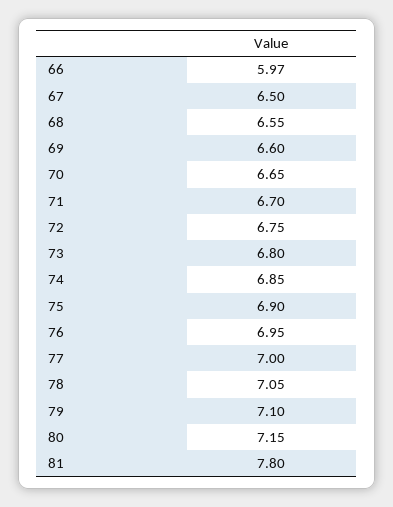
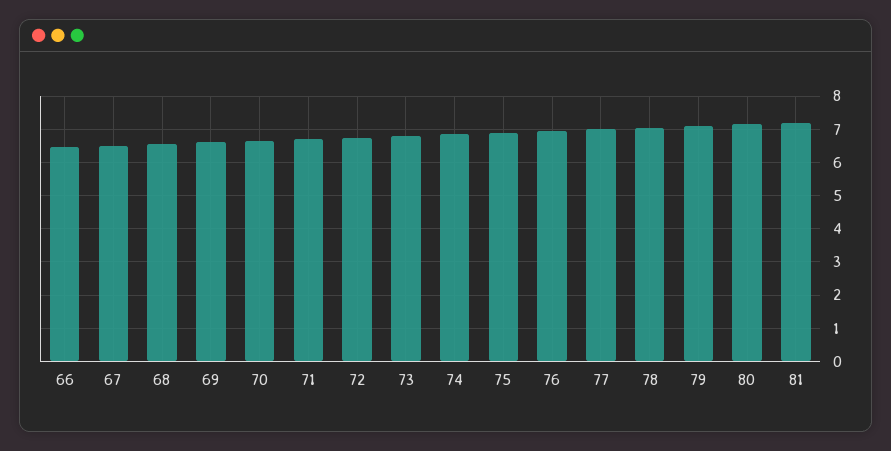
66: 5.97 -> 6.4
81: 7.8 -> 7.2

